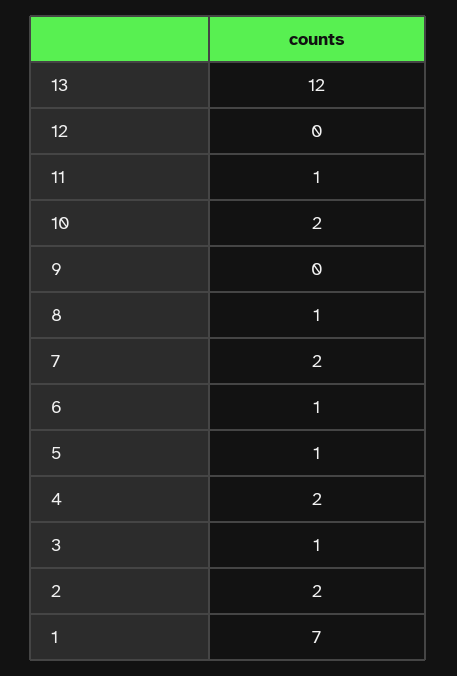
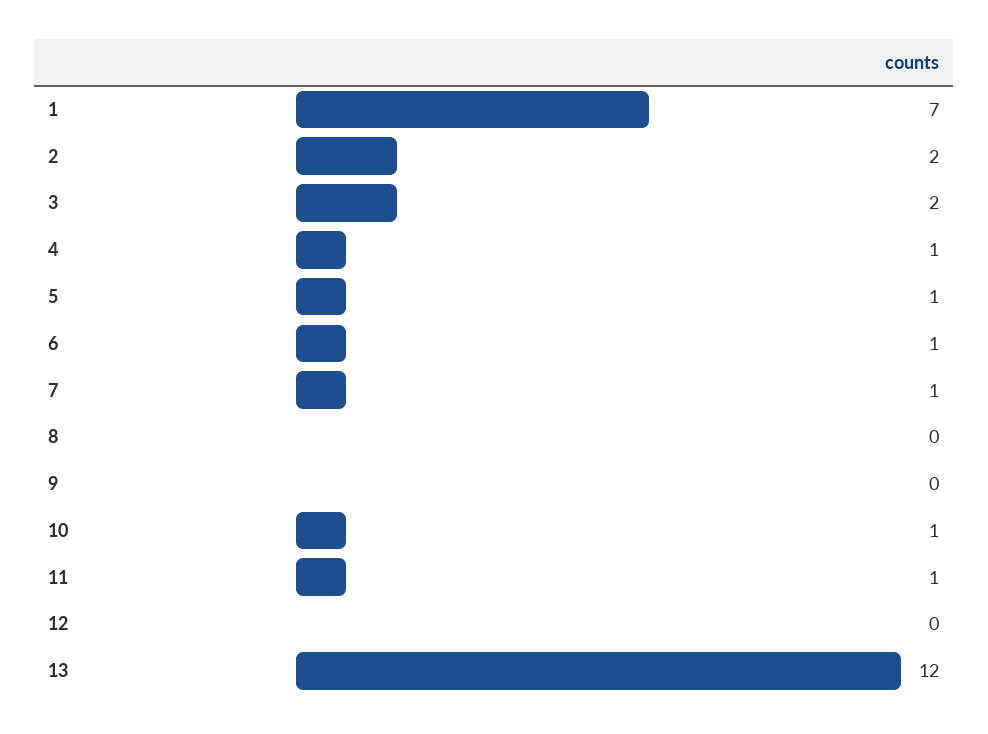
10: 2 -> 1
8: 1 -> 0
7: 2 -> 1
4: 2 -> 1
3: 1 -> 2

